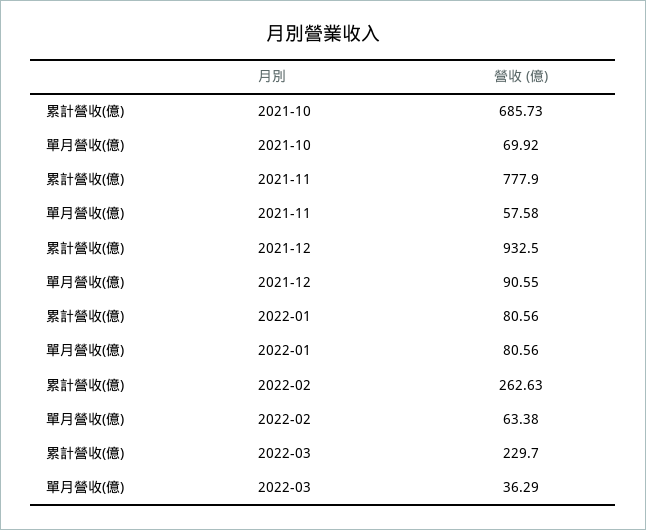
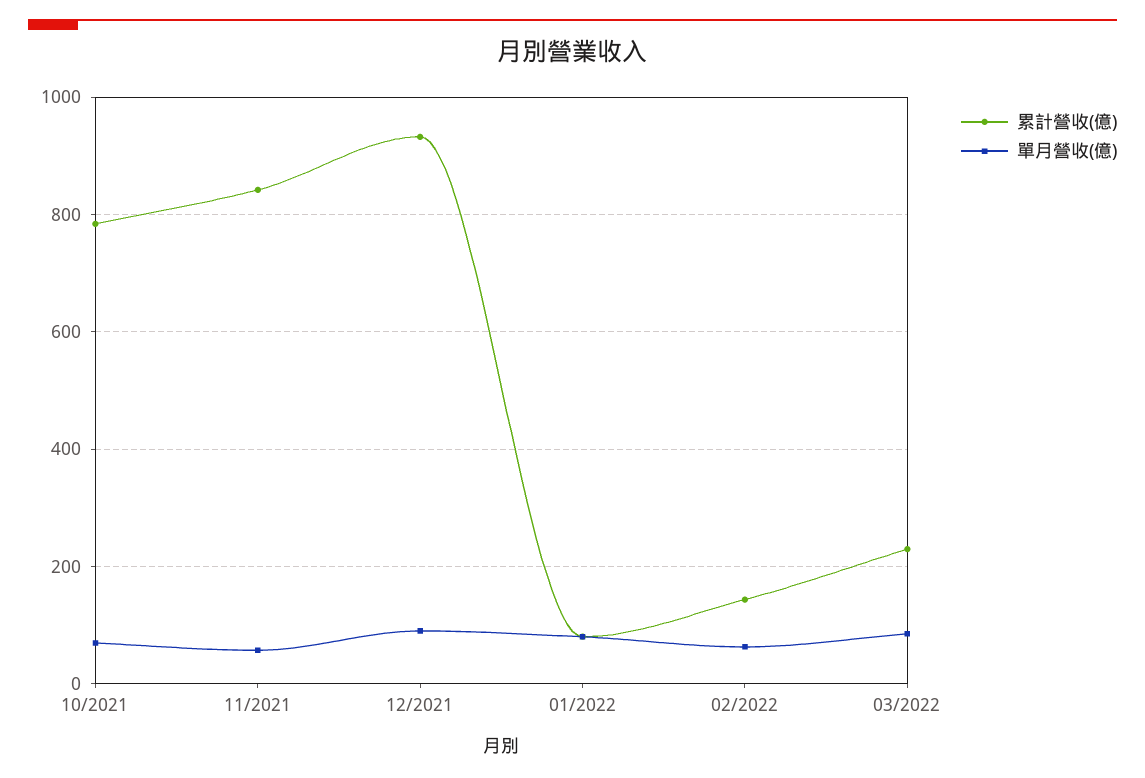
累計營收(億), 2021-10: 685.73 -> 780
累計營收(億), 2021-11: 777.9 -> 840
累計營收(億), 2022-02: 262.63 -> 140
單月營收(億), 2022-03: 36.29 -> 80

